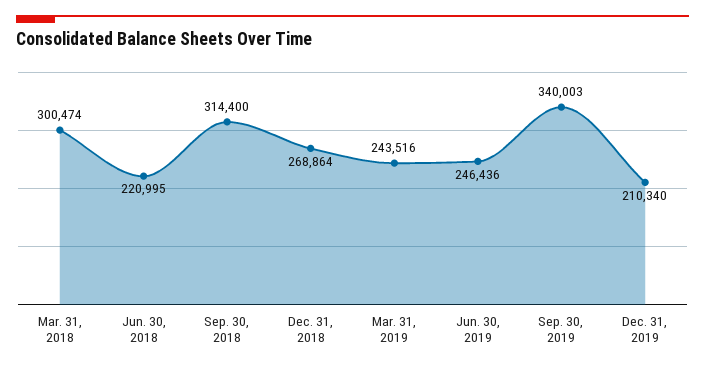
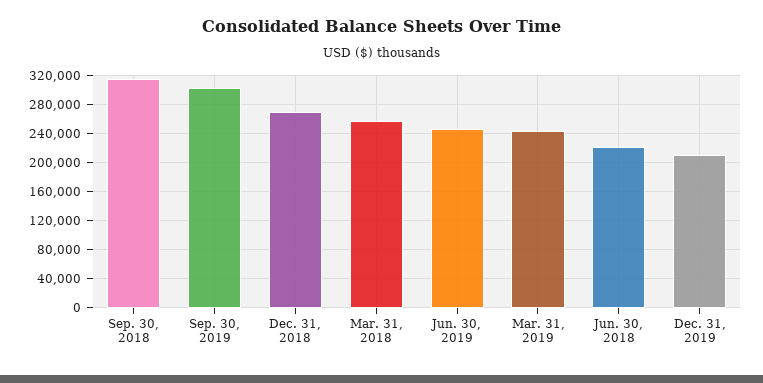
Mar. 31, 2018: 300474 -> 260000
Sep. 30, 2019: 340003 -> 300000

